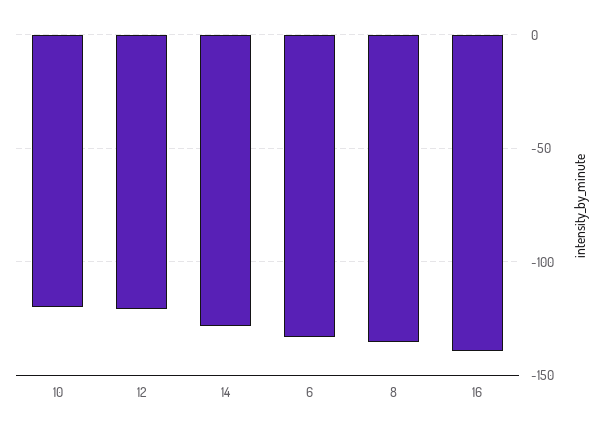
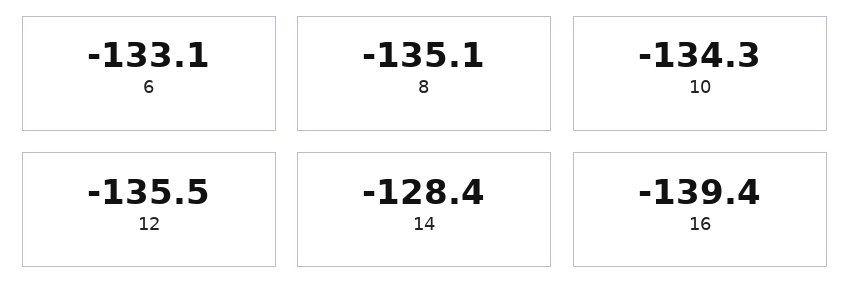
10: -120 -> -134.3
12: -120 -> -135.5

